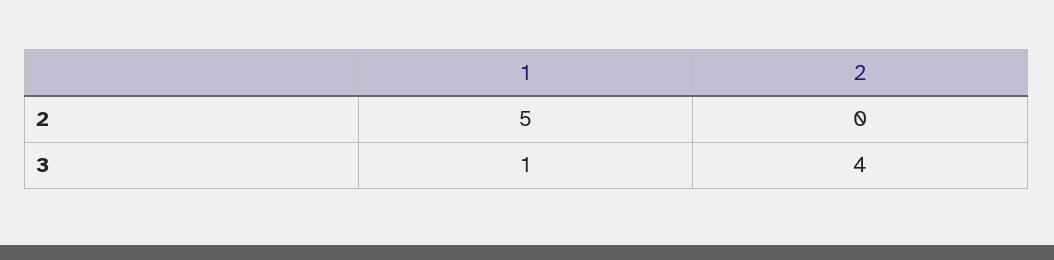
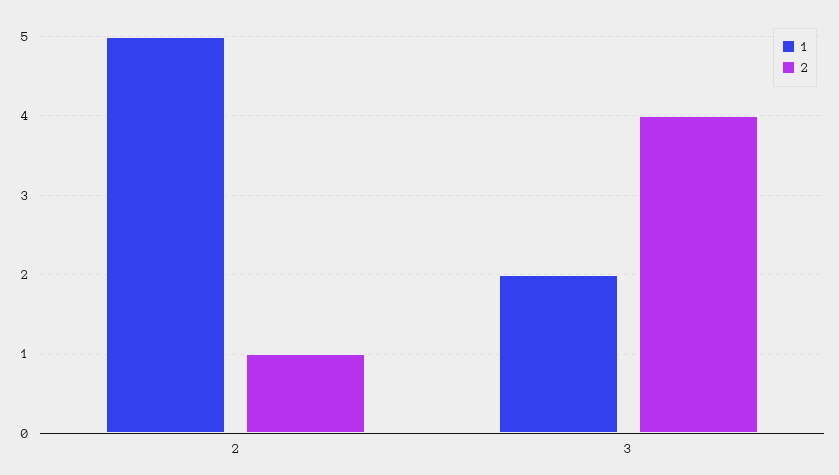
2, 2: 0 -> 1
1, 3: 1 -> 2

